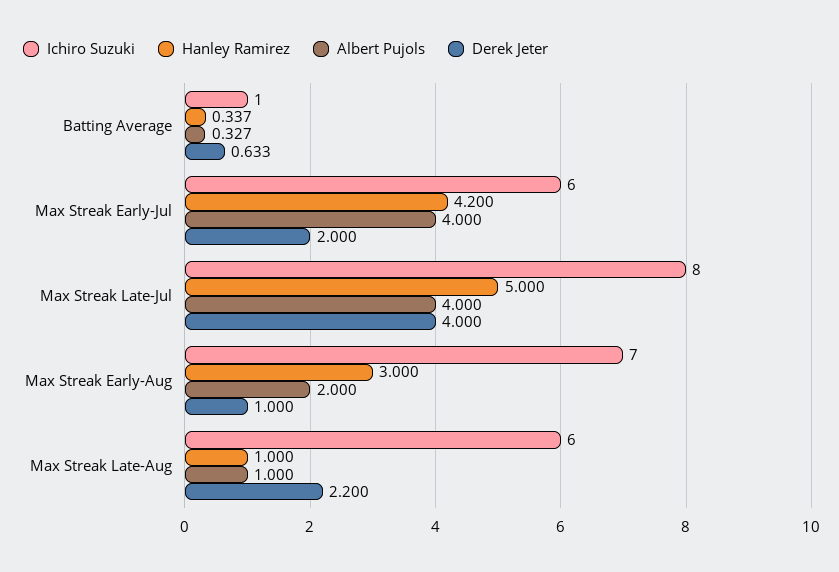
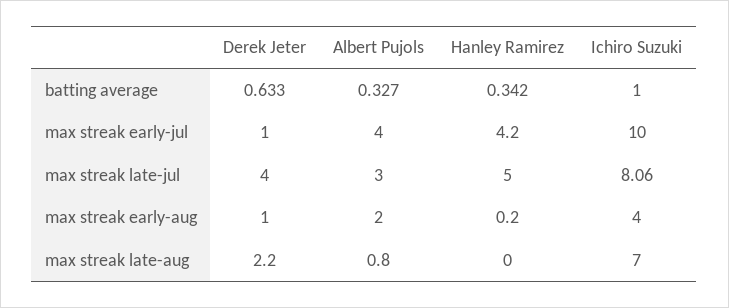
Hanley Ramirez, Batting Average: 0.337 -> 0.342
Ichiro Suzuki, Max Streak Early-Jul: 6 -> 10
Derek Jeter, Max Streak Early-Jul: 2 -> 1
Ichiro Suzuki, Max Streak Late-Jul: 8 -> 8.06
Albert Pujols, Max Streak Late-Jul: 4 -> 3
Ichiro Suzuki, Max Streak Early-Aug: 7 -> 4
Hanley Ramirez, Max Streak Early-Aug: 3 -> 0.2
Ichiro Suzuki, Max Streak Late-Aug: 6 -> 7
Hanley Ramirez, Max Streak Late-Aug: 1 -> 0
Albert Pujols, Max Streak Late-Aug: 1 -> 0.8

